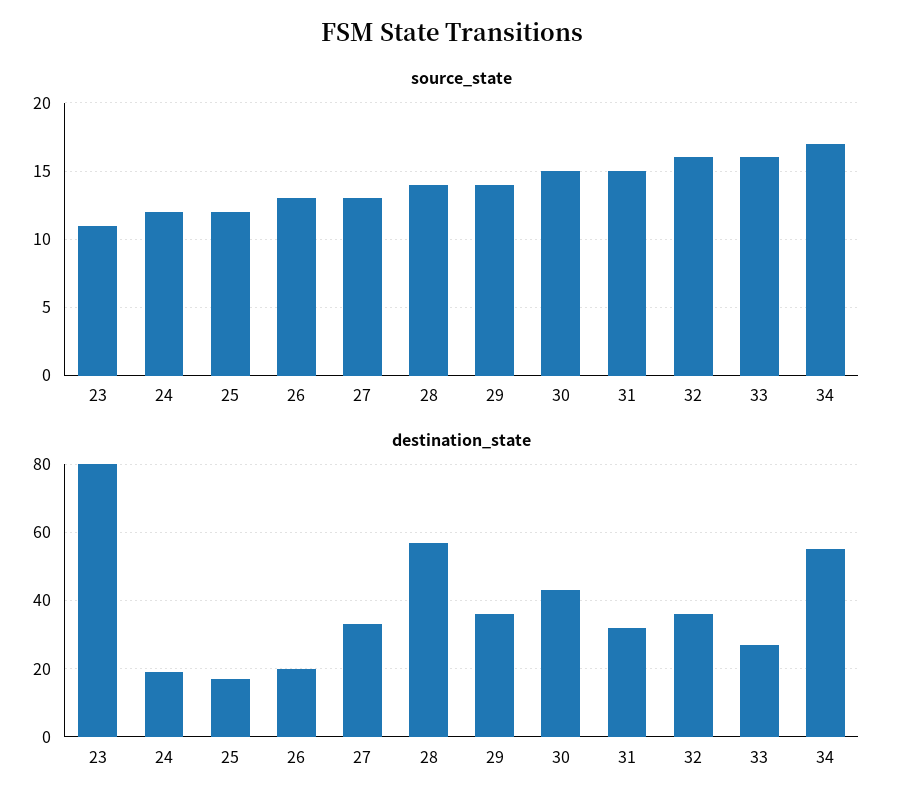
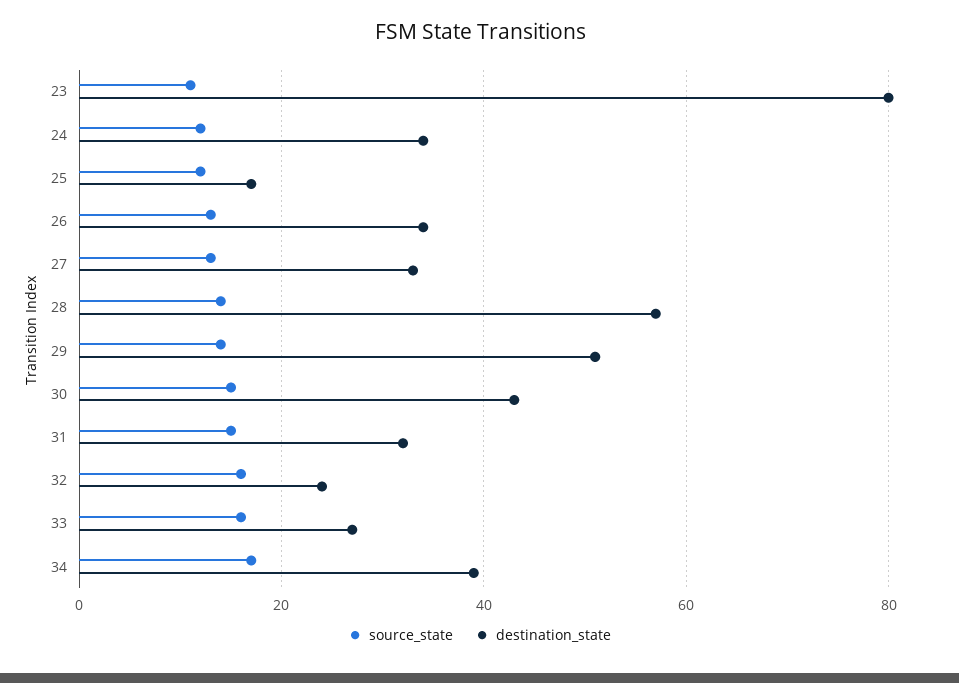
destination_state, 24: 20 -> 35
destination_state, 26: 20 -> 35
destination_state, 29: 35 -> 50
destination_state, 32: 35 -> 25
destination_state, 34: 55 -> 40

